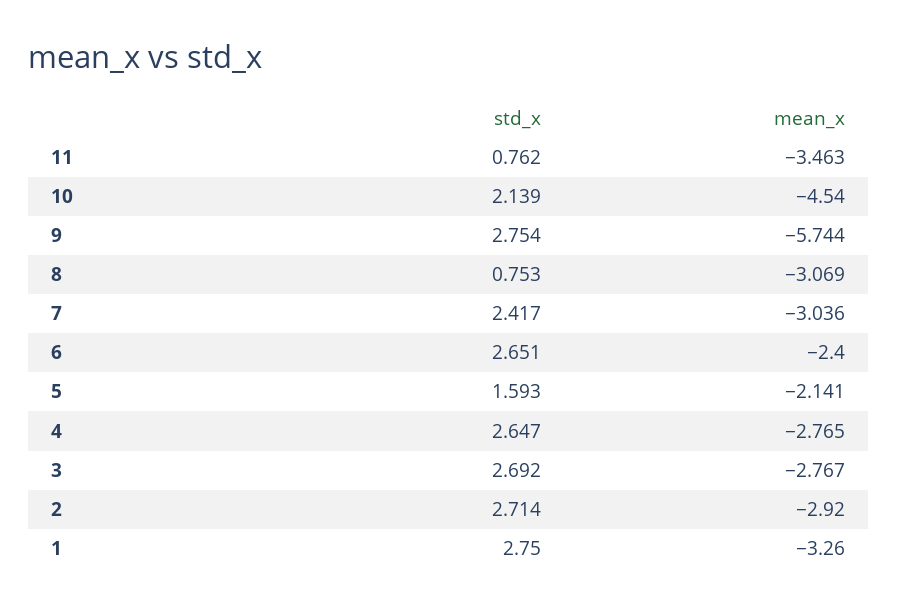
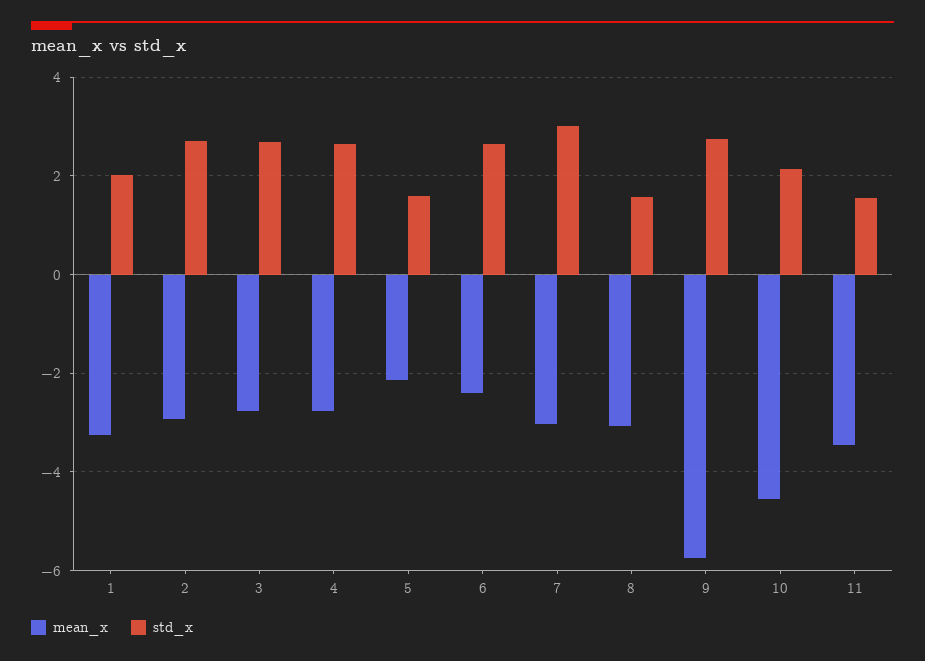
std_x, 11: 0.762 -> 1.6
std_x, 8: 0.753 -> 1.6
std_x, 7: 2.417 -> 3
std_x, 1: 2.75 -> 2

